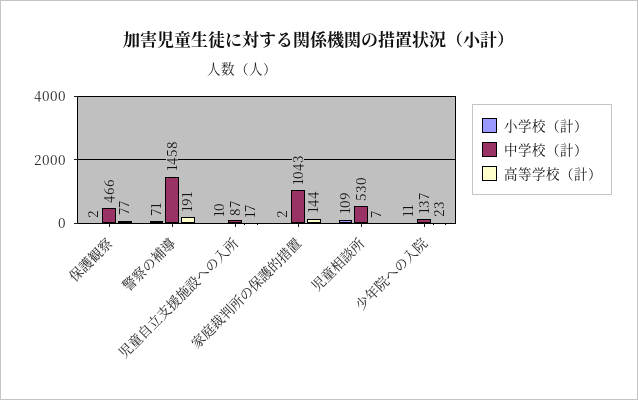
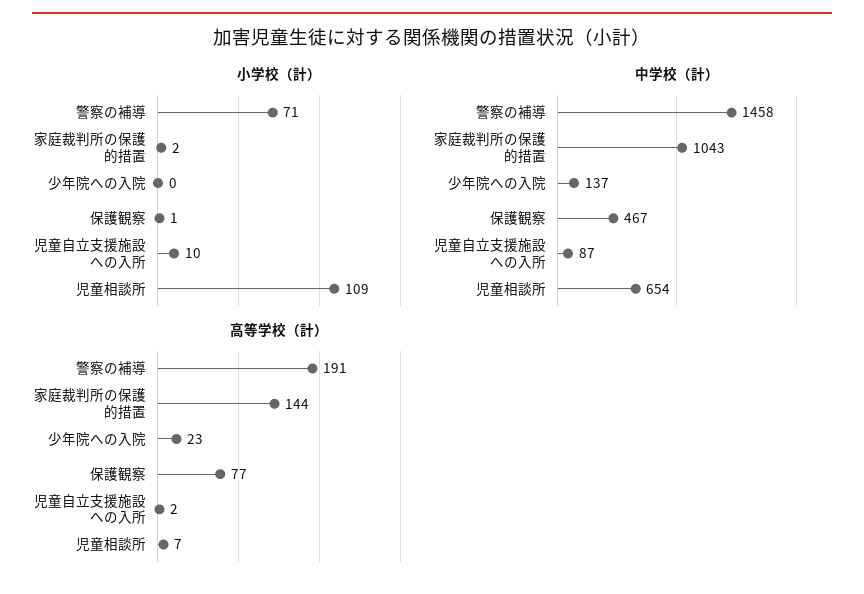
小学校（計）, 保護観察: 2 -> 1
中学校（計）, 保護観察: 466 -> 467
高等学校（計）, 児童自立支援施設への入所: 17 -> 2
中学校（計）, 児童相談所: 530 -> 654
小学校（計）, 少年院への入院: 11 -> 0

